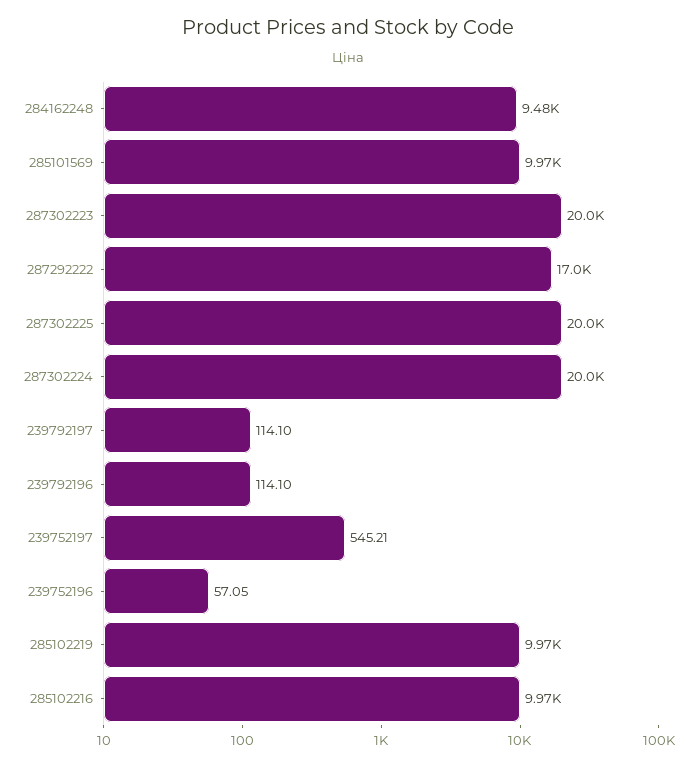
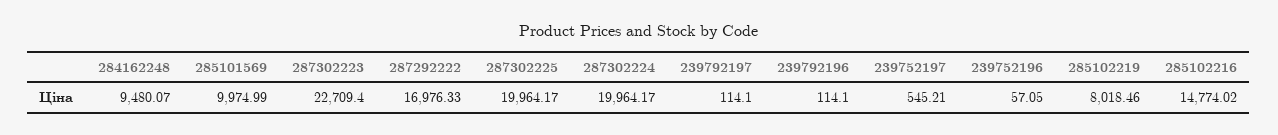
287302223: 20000 -> 22709.4
285102219: 9970 -> 8018.46
285102216: 9970 -> 14774.02

